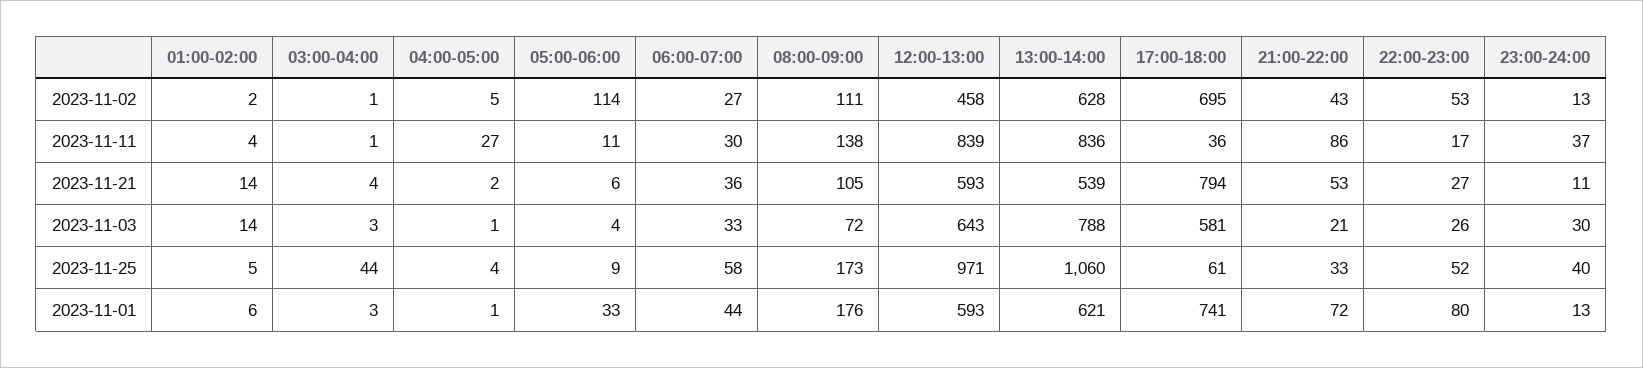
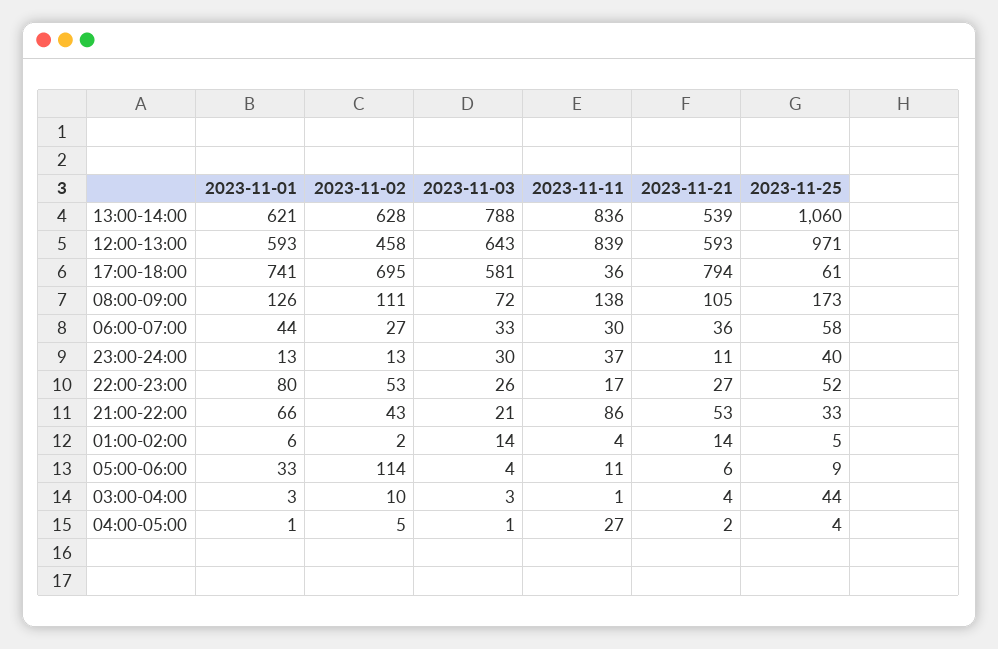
03:00-04:00, 2023-11-02: 1 -> 10
08:00-09:00, 2023-11-01: 176 -> 126
21:00-22:00, 2023-11-01: 72 -> 66

